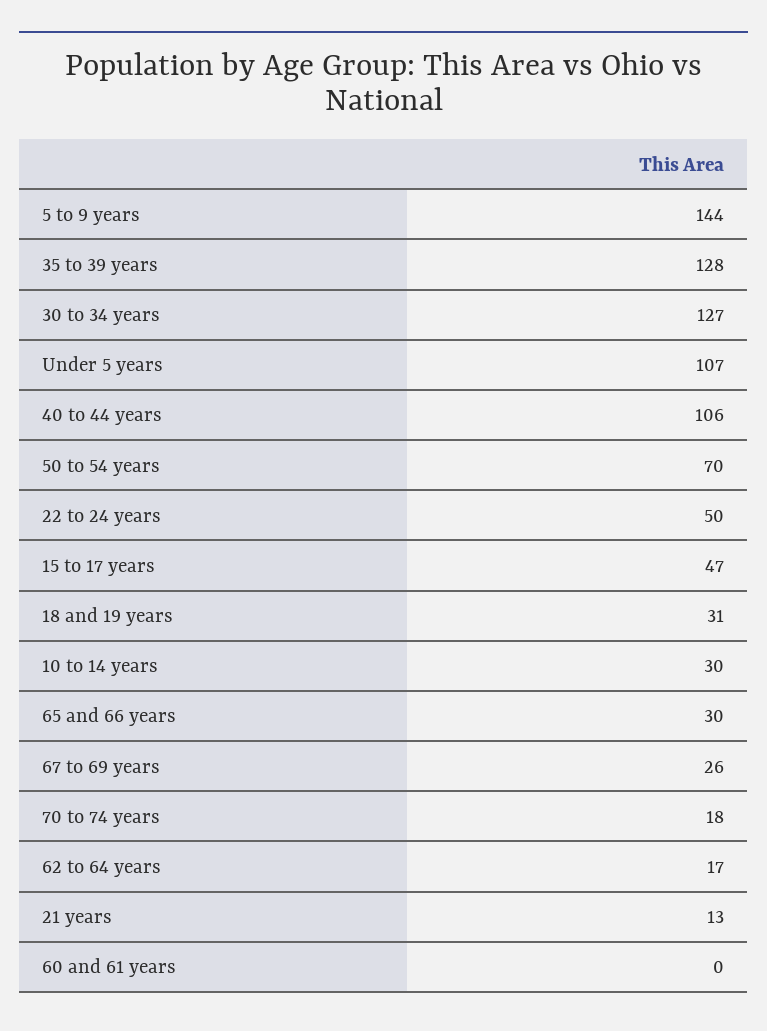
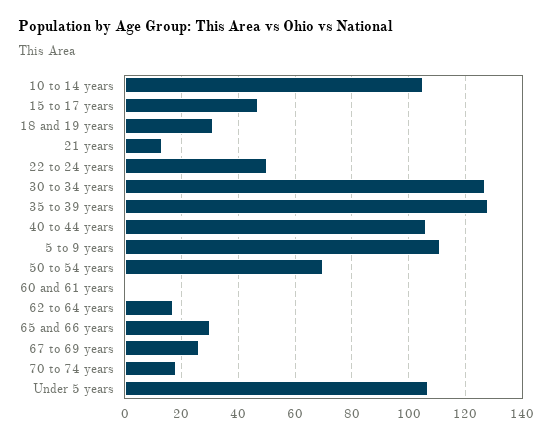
5 to 9 years: 144 -> 110
10 to 14 years: 30 -> 105

